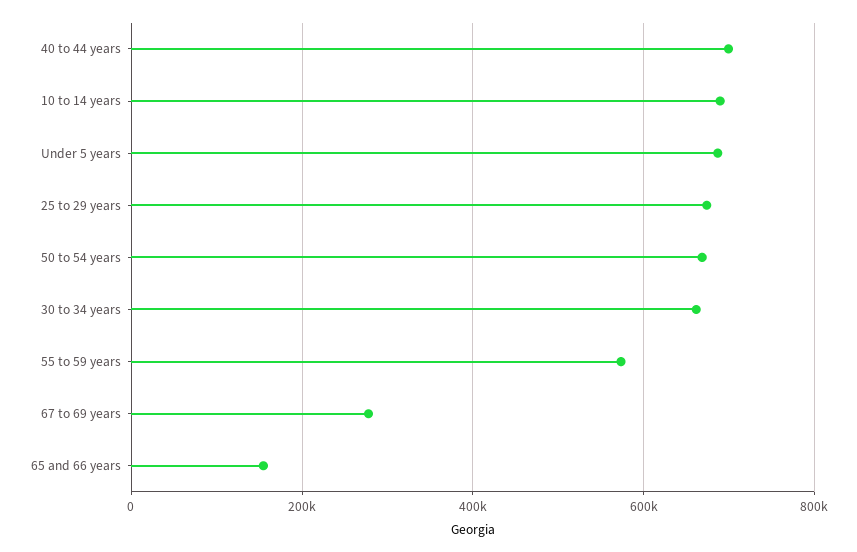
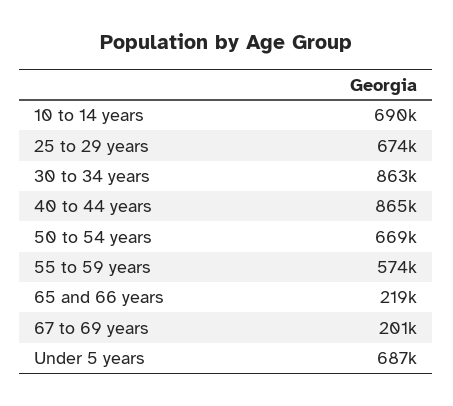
40 to 44 years: 700000 -> 865000
30 to 34 years: 660000 -> 863000
67 to 69 years: 280000 -> 201000
65 and 66 years: 160000 -> 219000

